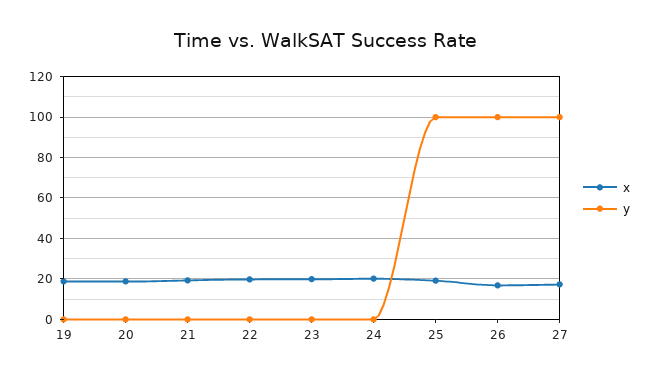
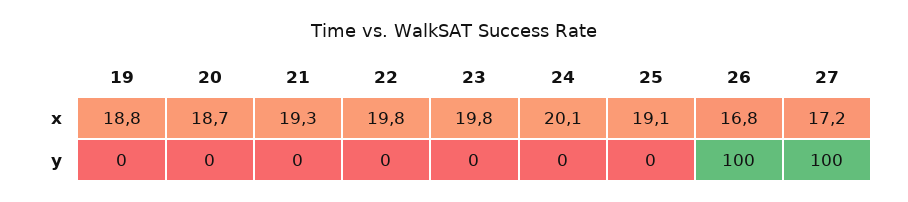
y, 25: 100 -> 0

